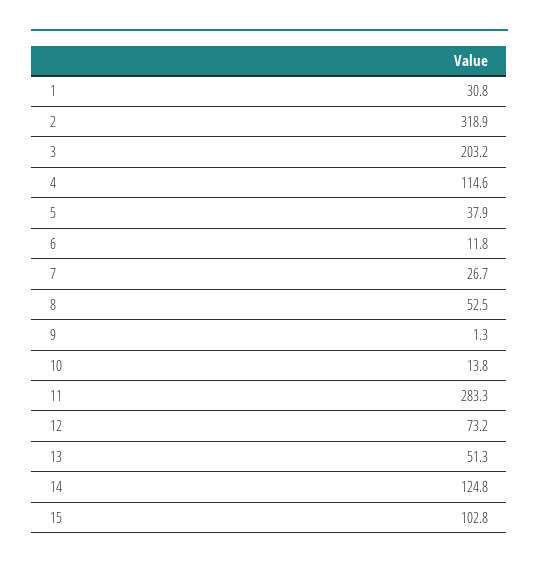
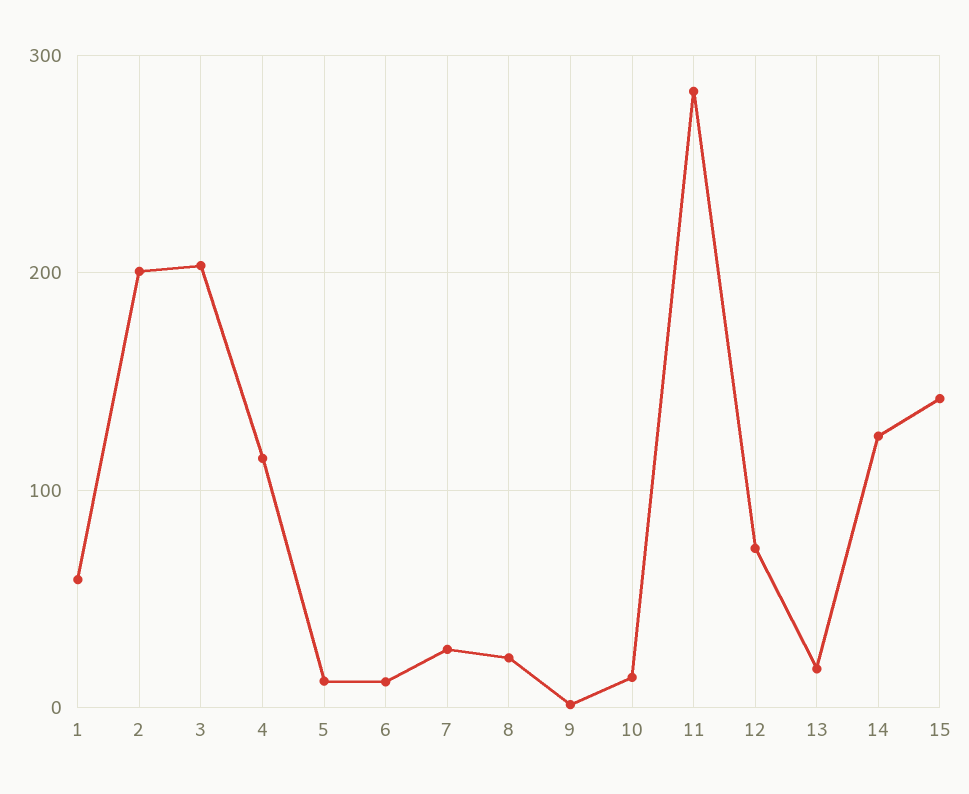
1: 30.8 -> 60
2: 318.9 -> 200
5: 37.9 -> 10
8: 52.5 -> 20
13: 51.3 -> 20
15: 102.8 -> 140

